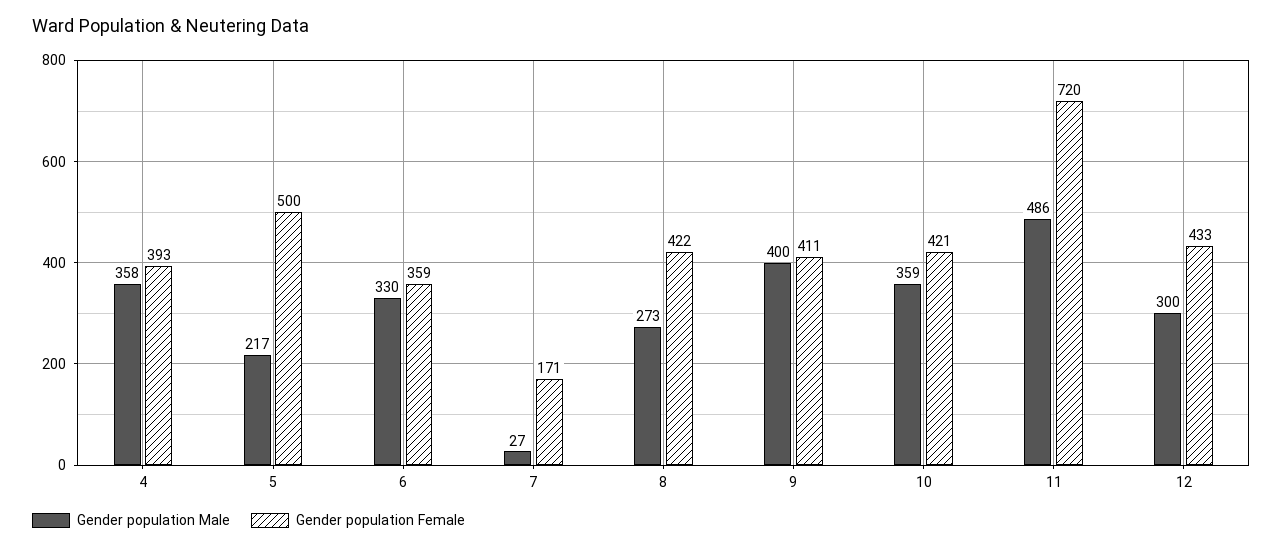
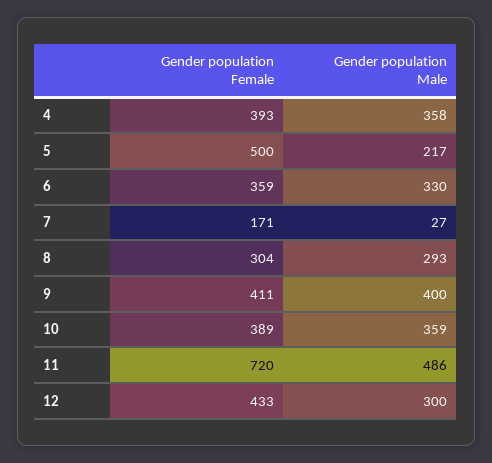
Gender population Male, 8: 273 -> 293
Gender population Female, 8: 422 -> 304
Gender population Female, 10: 421 -> 389

